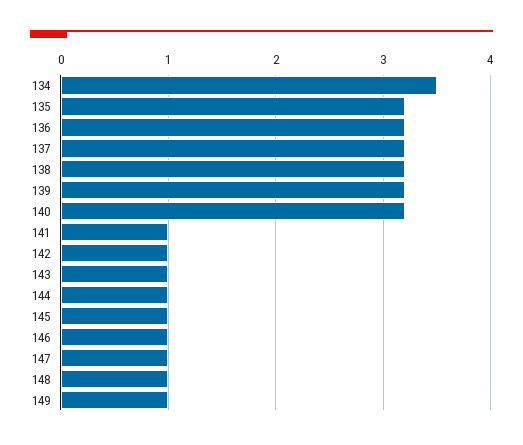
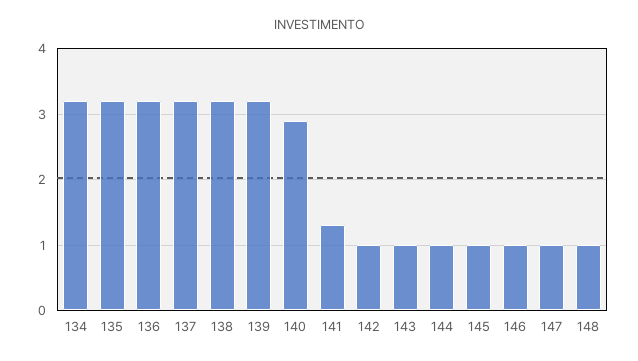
134: 3.5 -> 3.2
140: 3.2 -> 2.9
141: 1 -> 1.3
149: 1 -> none

